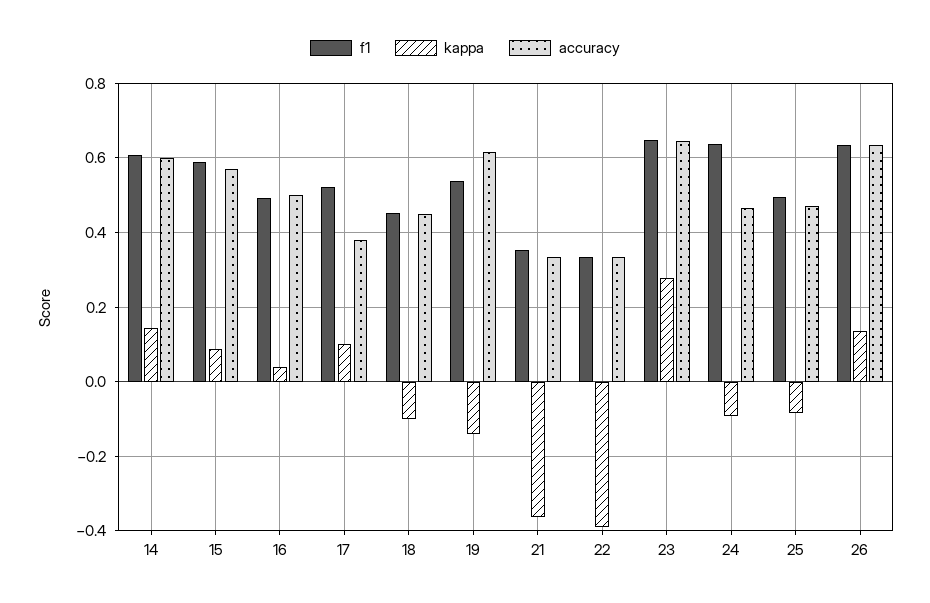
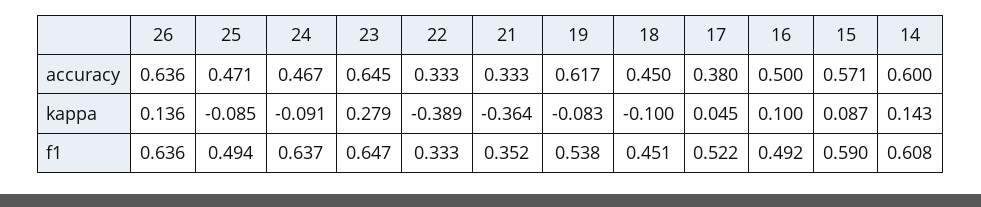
kappa, 16: 0.04 -> 0.1
kappa, 17: 0.1 -> 0.045
kappa, 19: -0.14 -> -0.083

